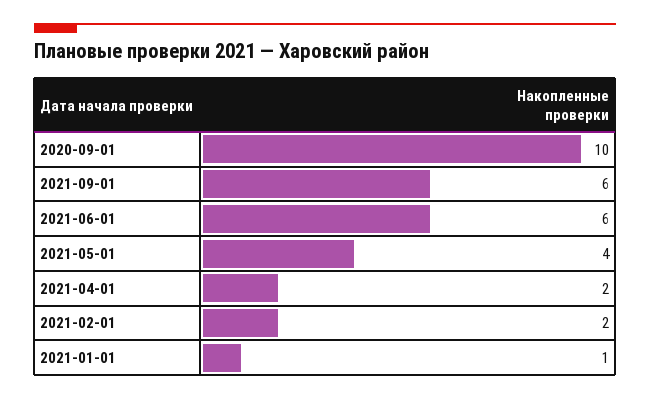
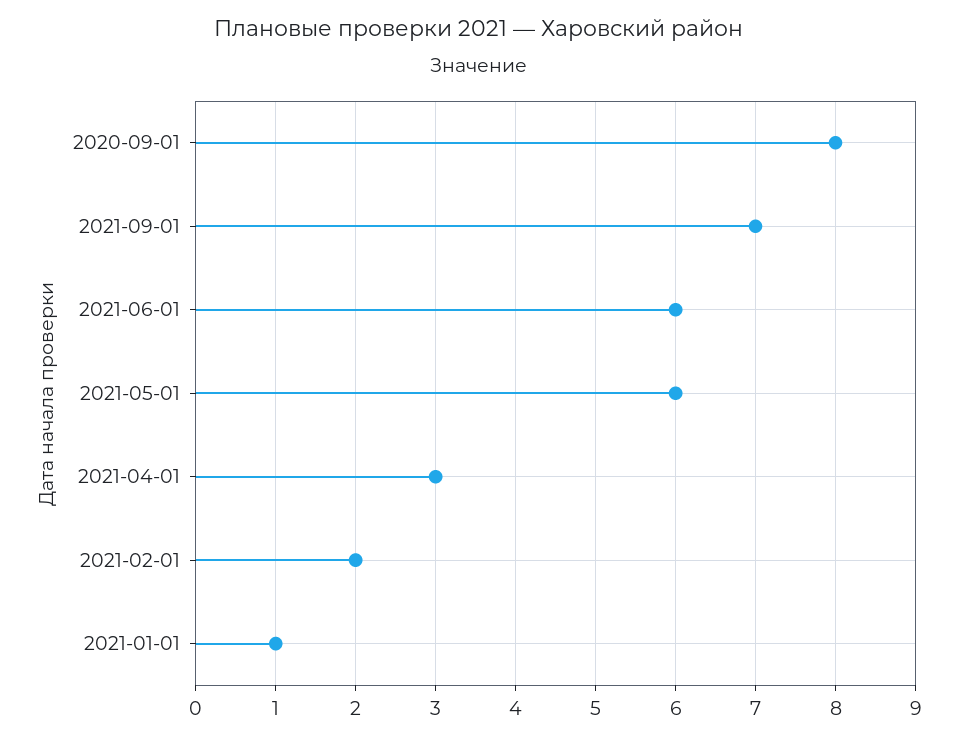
2020-09-01: 10 -> 8
2021-09-01: 6 -> 7
2021-05-01: 4 -> 6
2021-04-01: 2 -> 3

